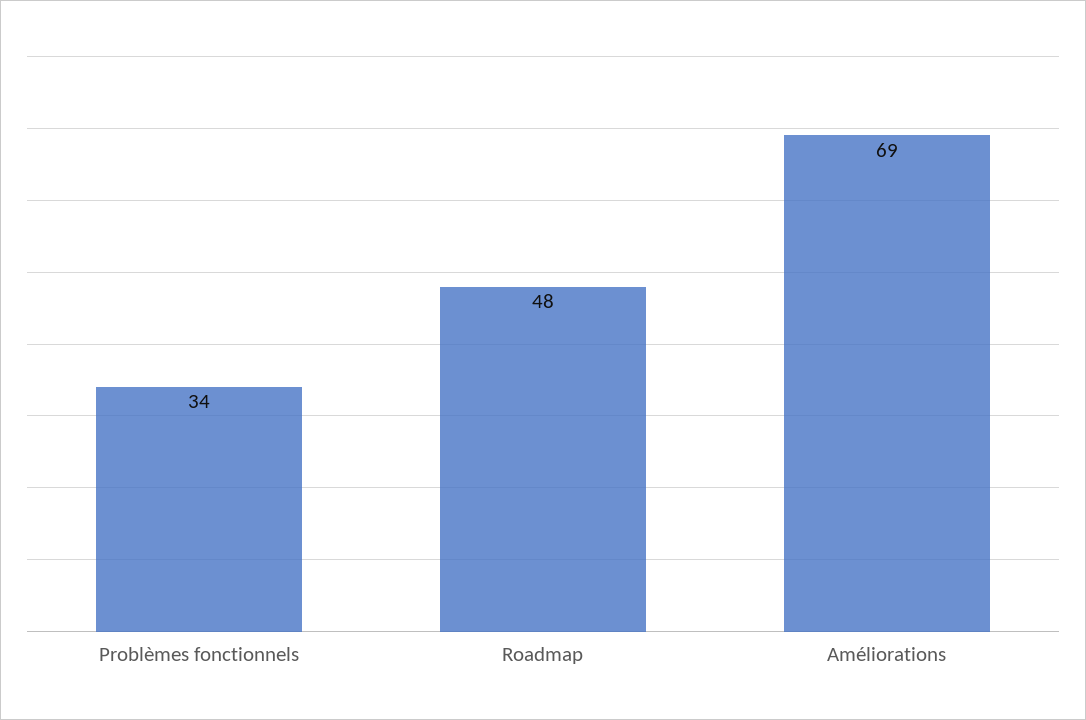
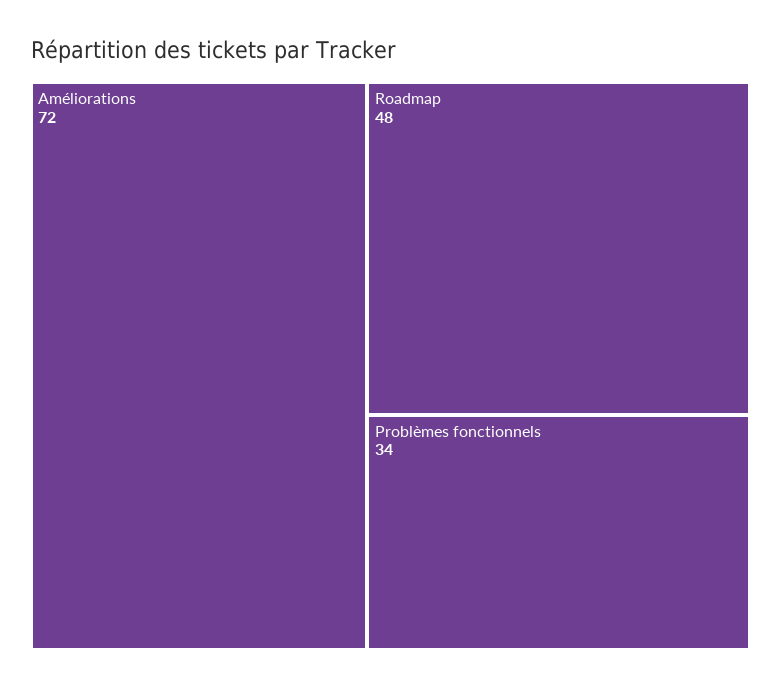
Améliorations: 69 -> 72

